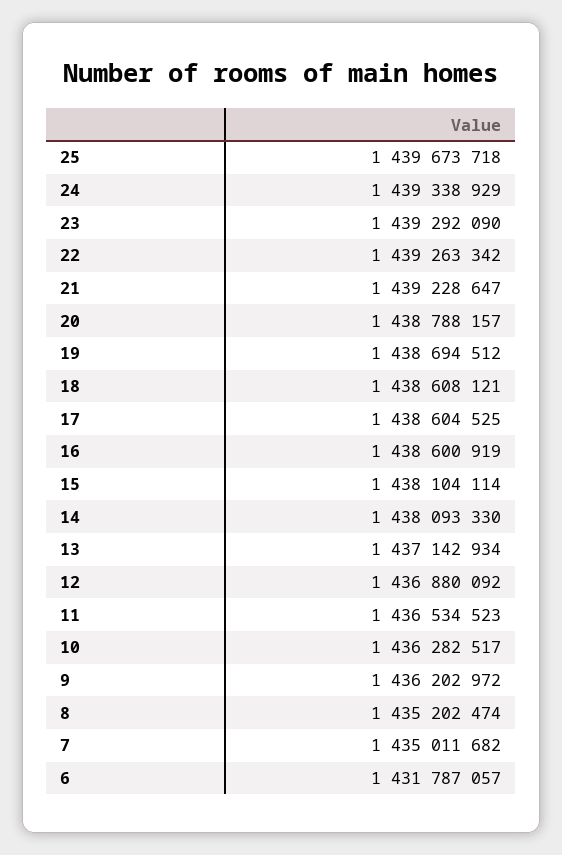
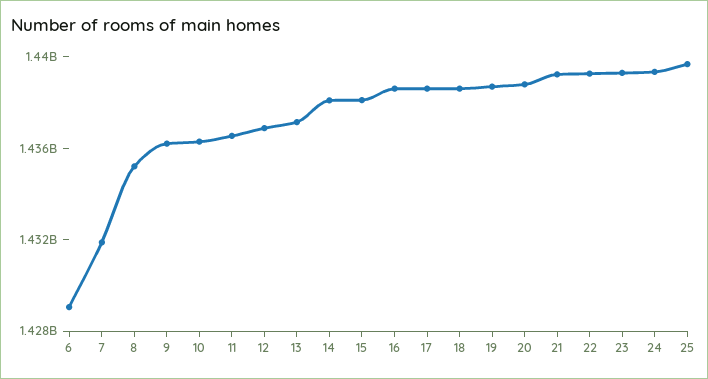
7: 1435011682 -> 1432000000
6: 1431787057 -> 1429000000

